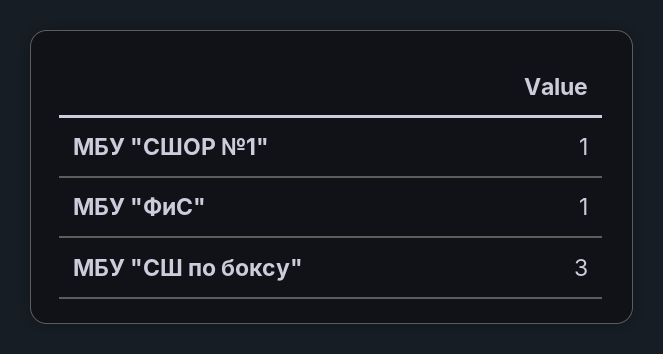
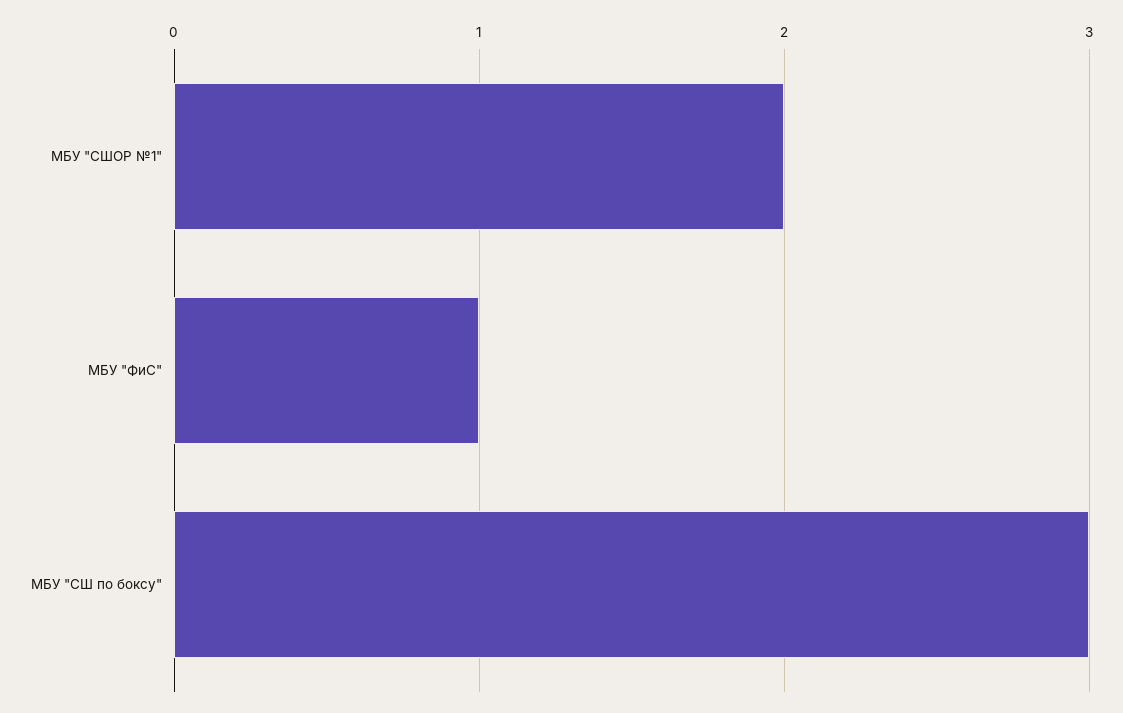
МБУ "СШОР №1": 1 -> 2

